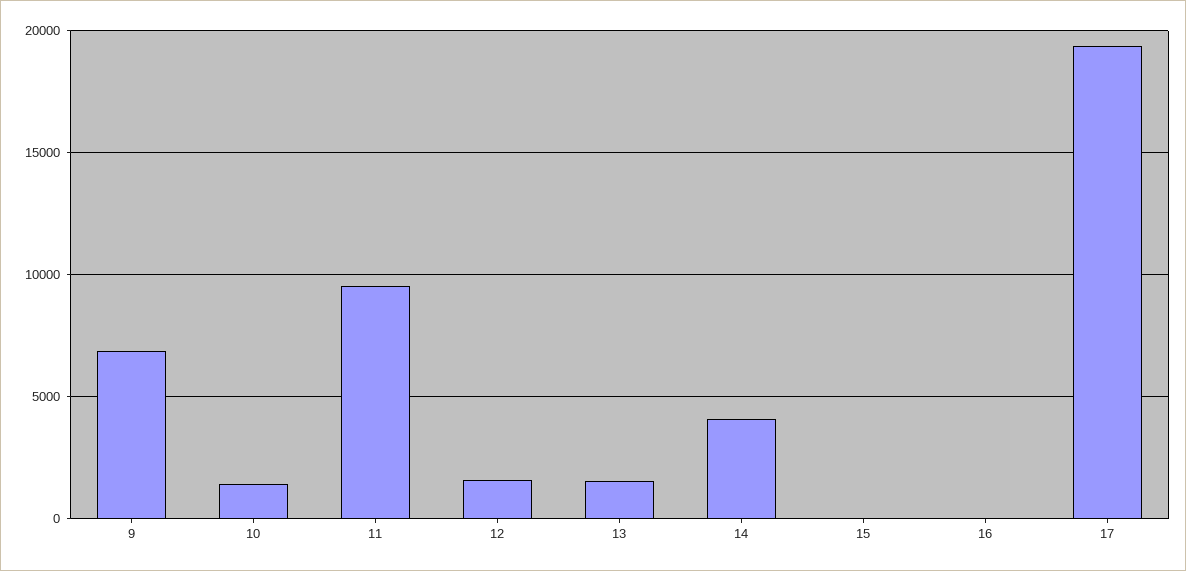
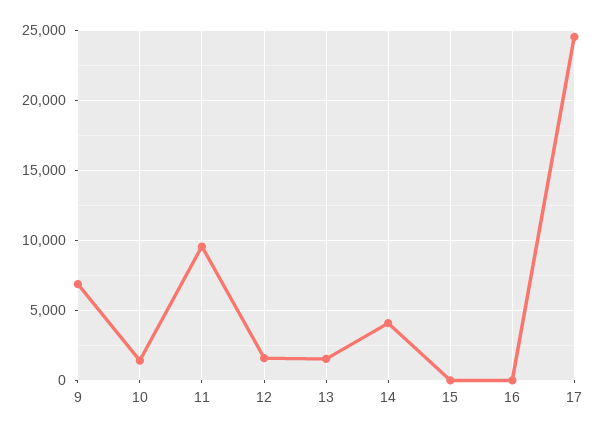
17: 19500 -> 24500

